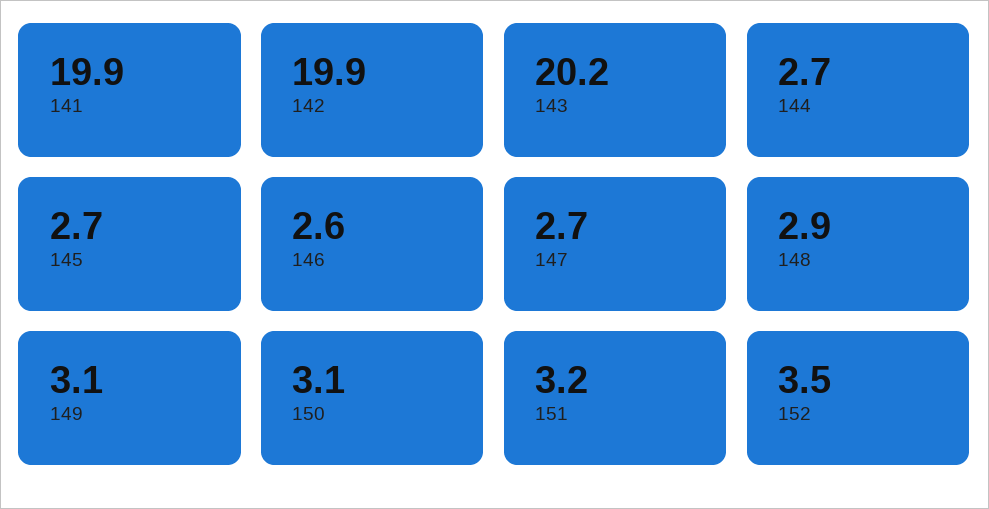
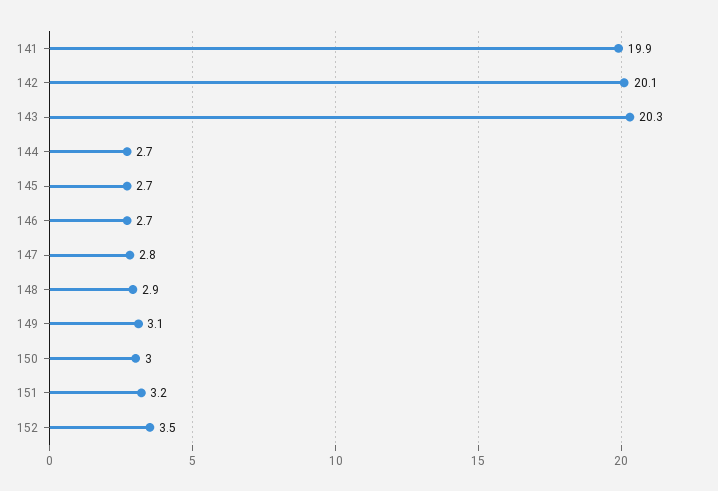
142: 19.9 -> 20.1
143: 20.2 -> 20.3
146: 2.6 -> 2.7
147: 2.7 -> 2.8
150: 3.1 -> 3

